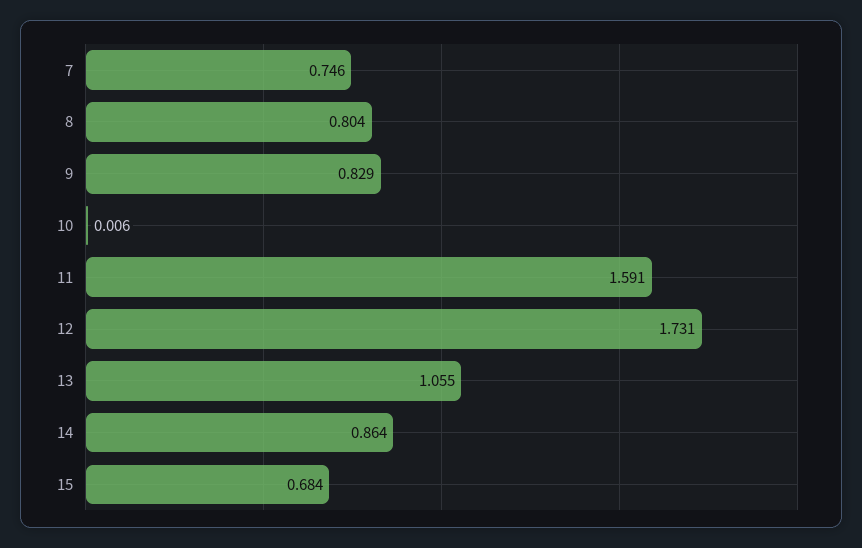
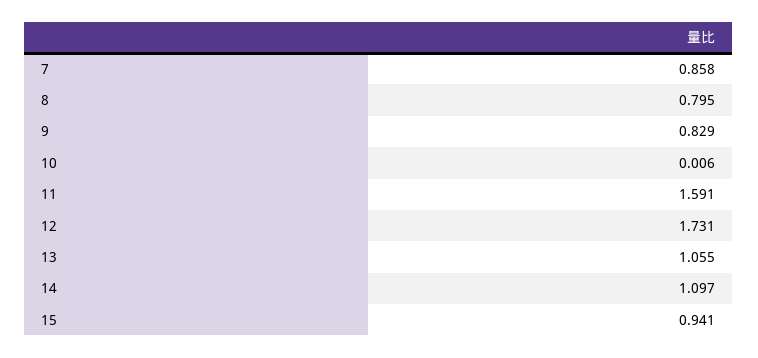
7: 0.746 -> 0.858
8: 0.804 -> 0.795
14: 0.864 -> 1.097
15: 0.684 -> 0.941

